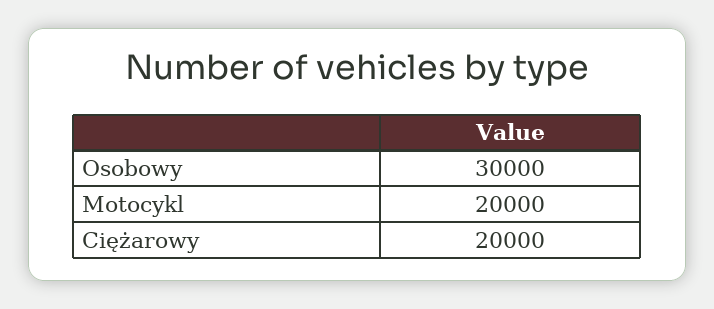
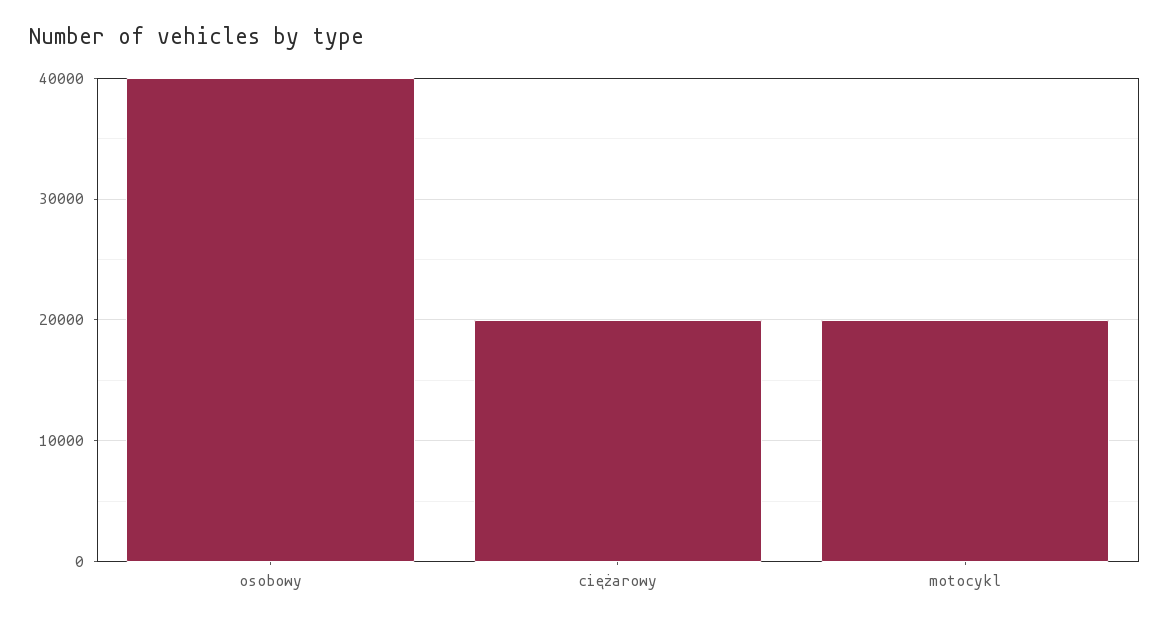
Osobowy: 30000 -> 40000

